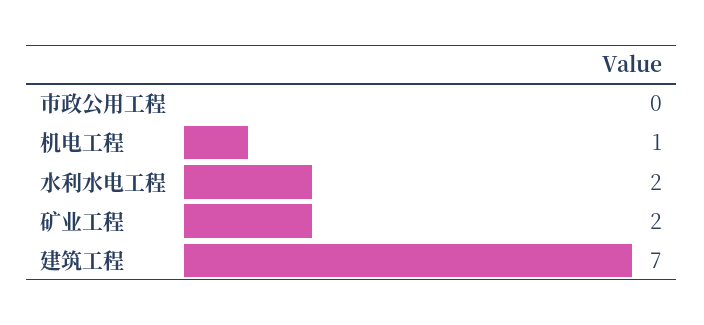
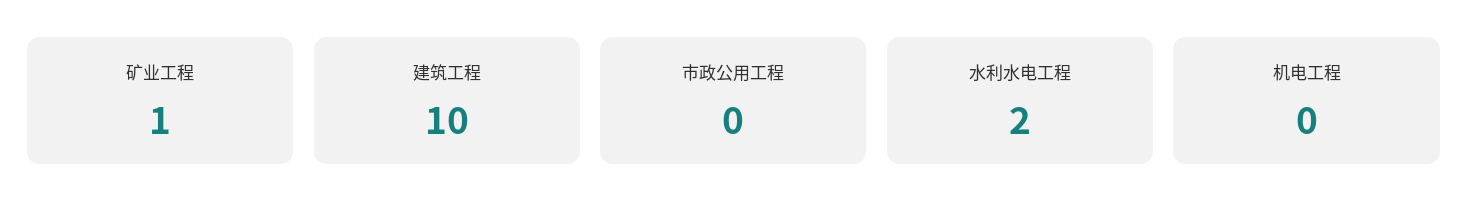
机电工程: 1 -> 0
矿业工程: 2 -> 1
建筑工程: 7 -> 10

